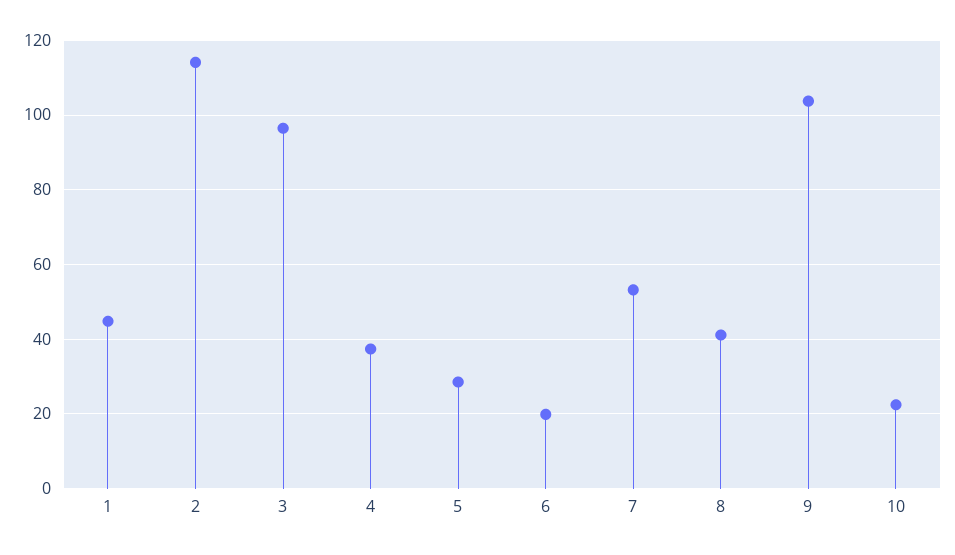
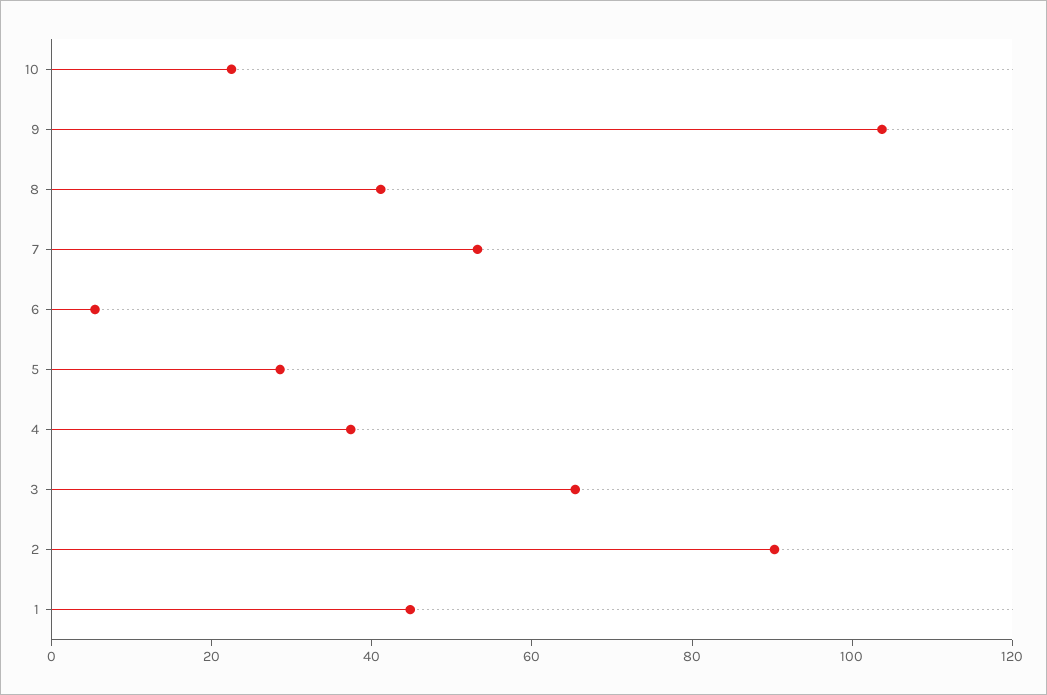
2: 114 -> 90
3: 96 -> 65
6: 20 -> 5

